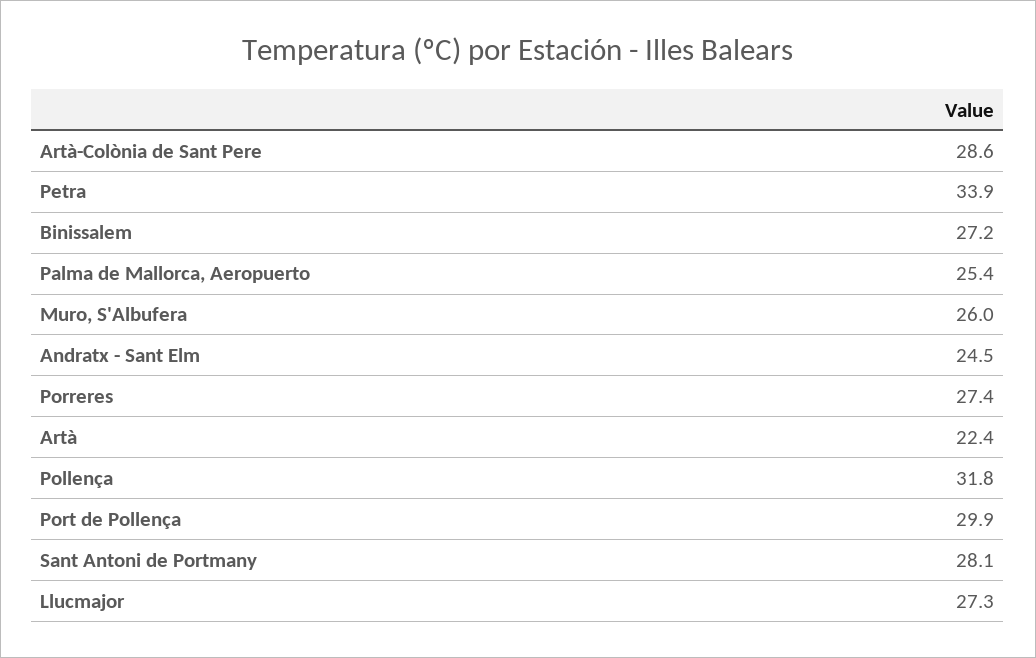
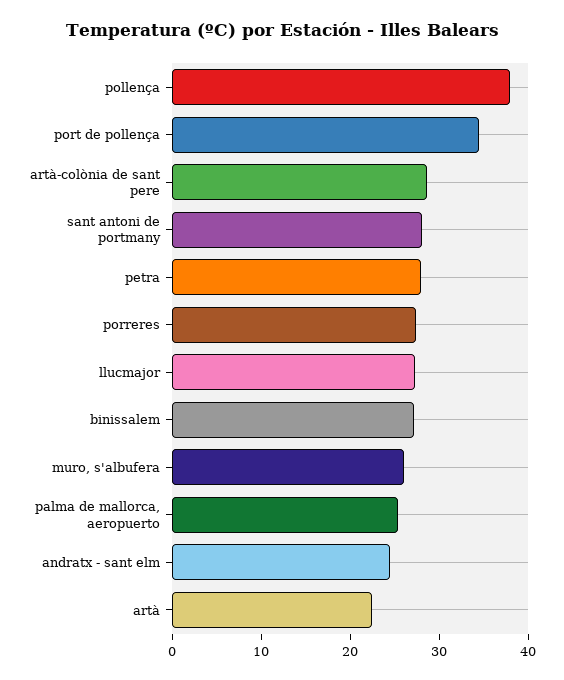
Petra: 33.9 -> 28
Pollença: 31.8 -> 38
Port de Pollença: 29.9 -> 34

